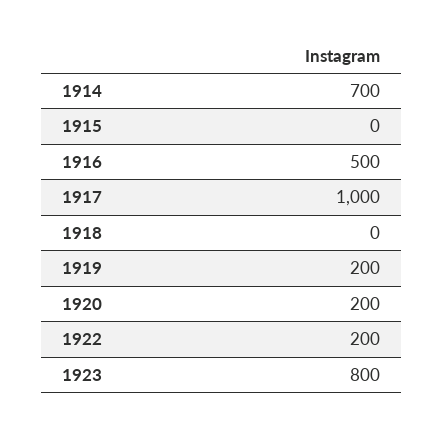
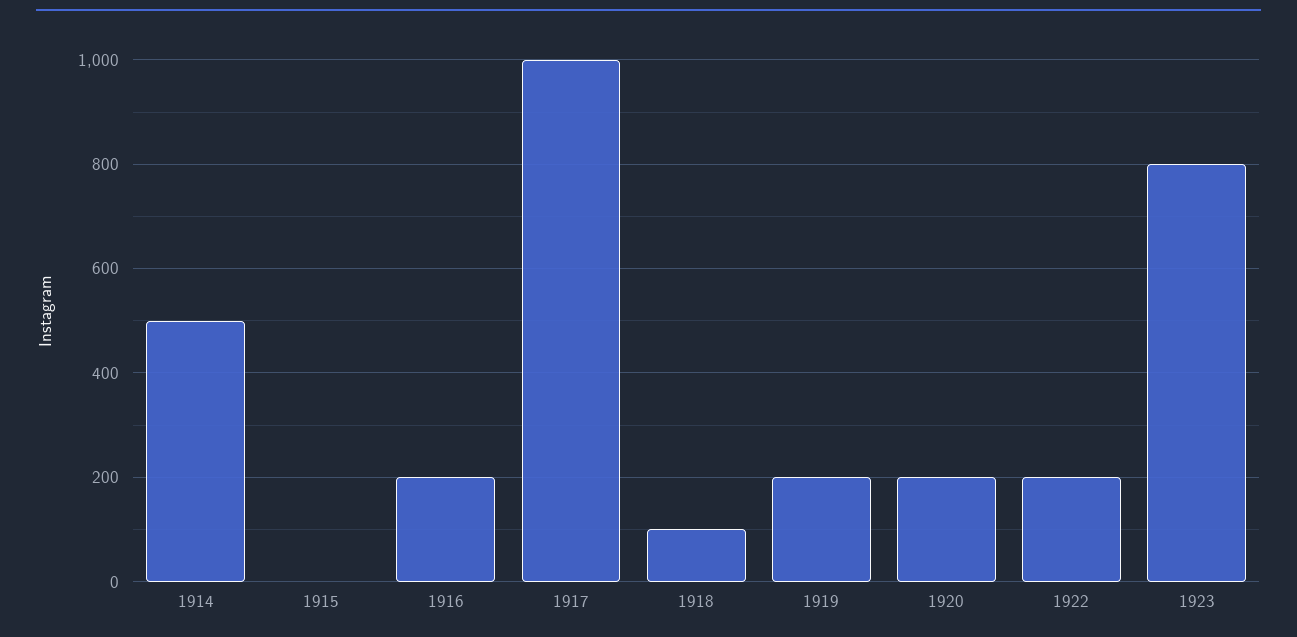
1914: 700 -> 500
1916: 500 -> 200
1918: 0 -> 100

